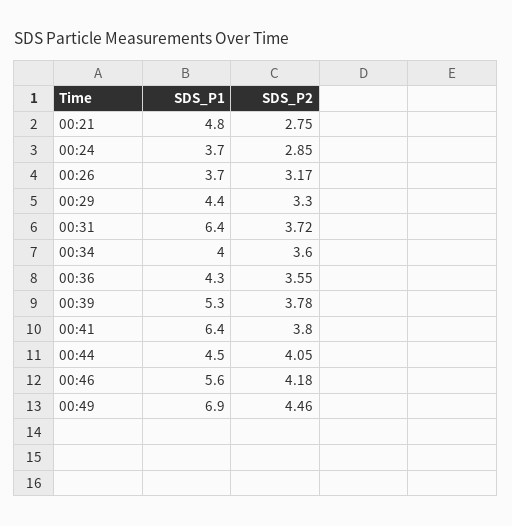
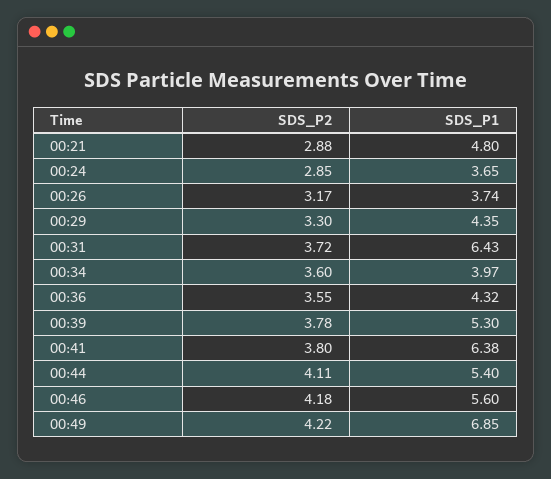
SDS_P2, 00:21: 2.75 -> 2.88
SDS_P1, 00:44: 4.5 -> 5.4
SDS_P2, 00:44: 4.05 -> 4.11
SDS_P2, 00:49: 4.46 -> 4.22

